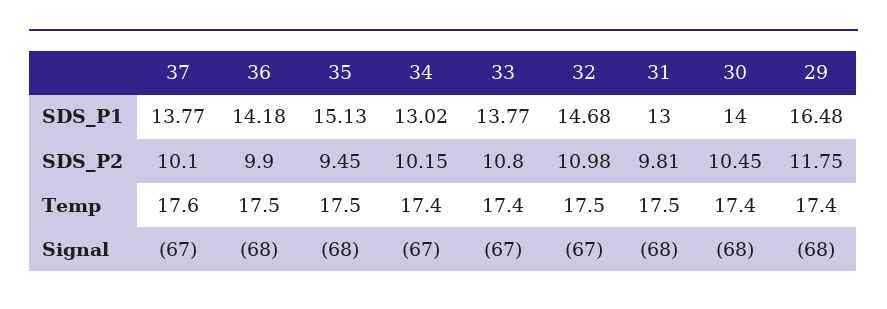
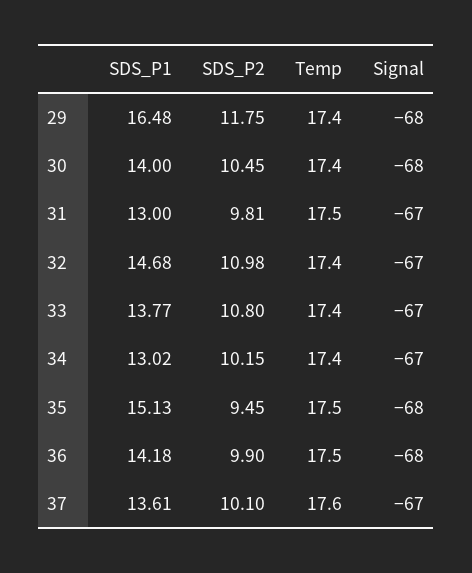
37, SDS_P1: 13.77 -> 13.61
32, Temp: 17.5 -> 17.4
31, Signal: -68 -> -67

